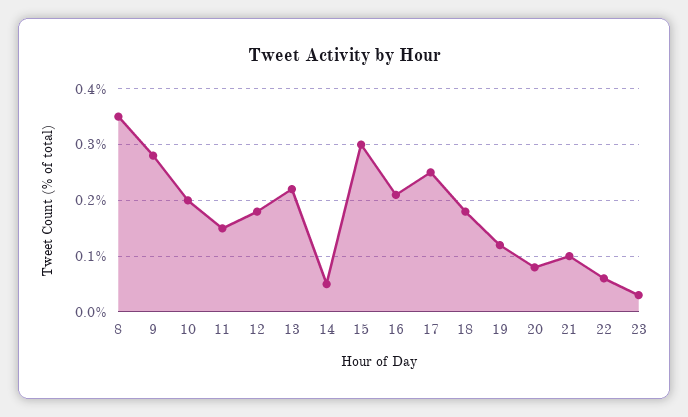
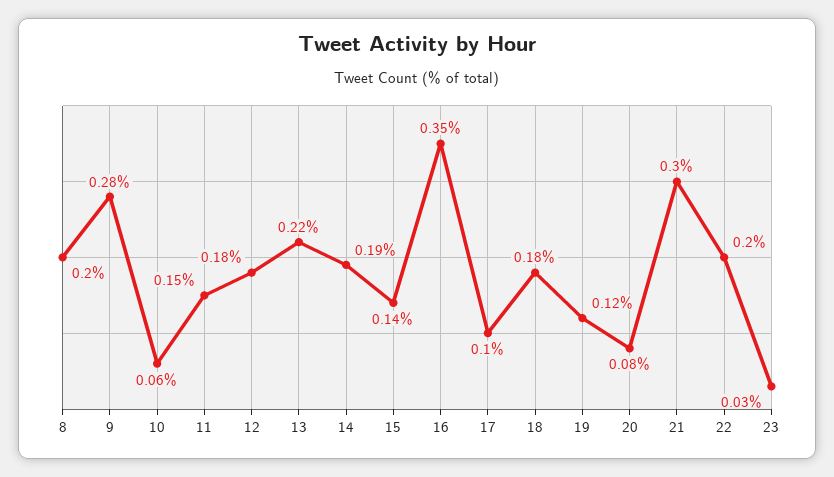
8: 0.35 -> 0.2
10: 0.2 -> 0.06
14: 0.05 -> 0.19
15: 0.3 -> 0.14
16: 0.2 -> 0.35
17: 0.25 -> 0.1
21: 0.1 -> 0.3
22: 0.05 -> 0.2

